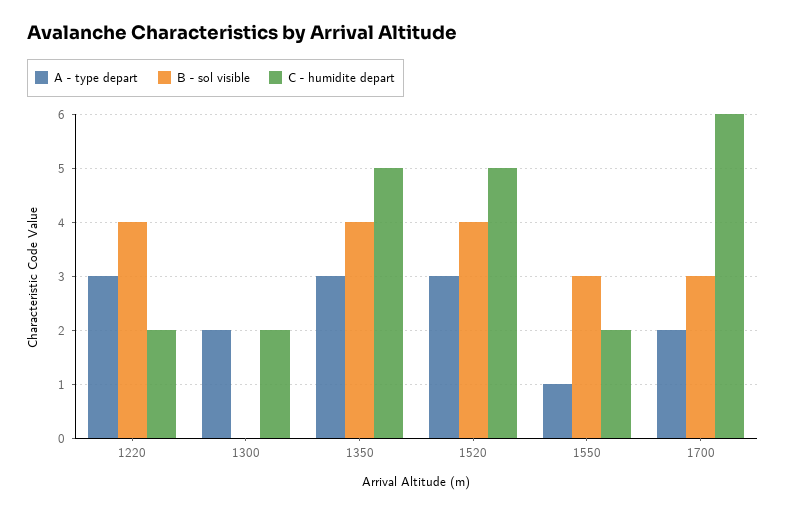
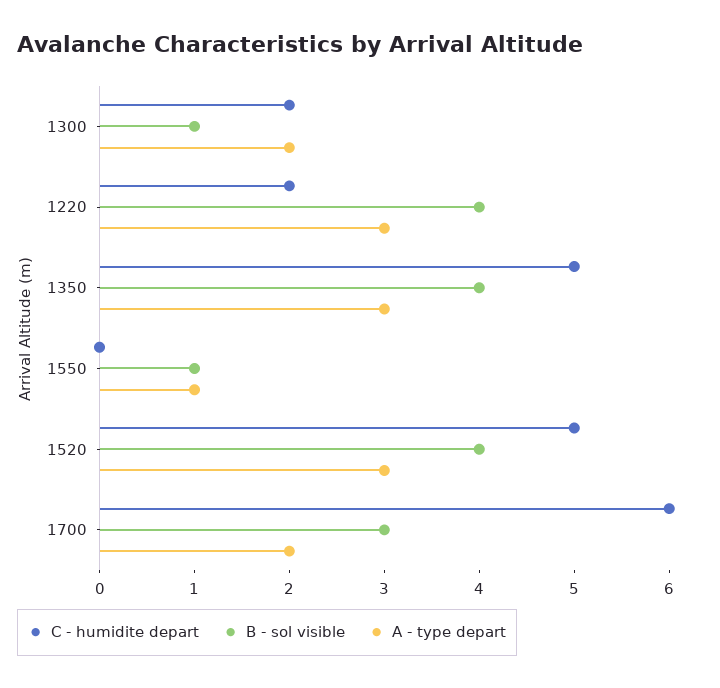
B - sol visible, 1300: 0 -> 1
B - sol visible, 1550: 3 -> 1
C - humidite depart, 1550: 2 -> 0

